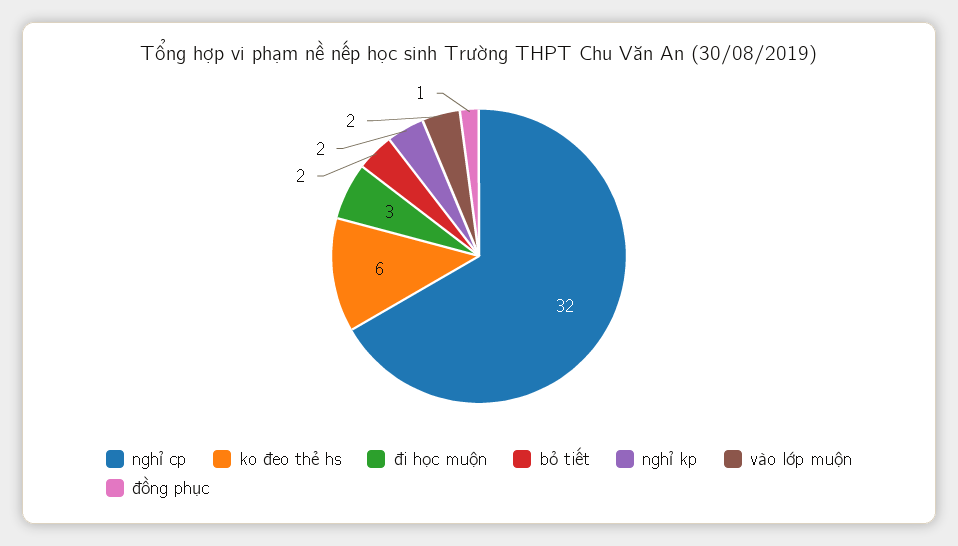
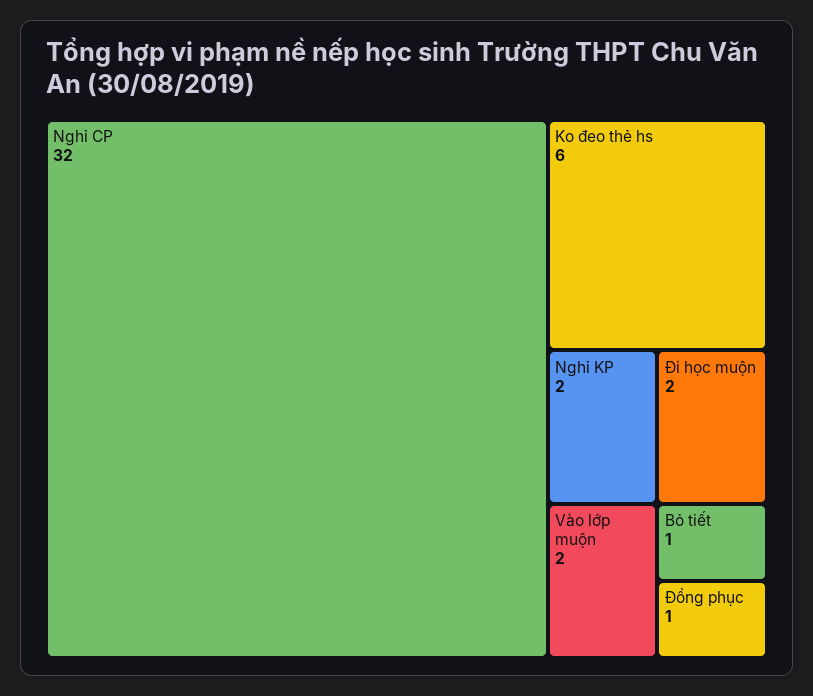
đi học muộn: 3 -> 2
bỏ tiết: 2 -> 1

